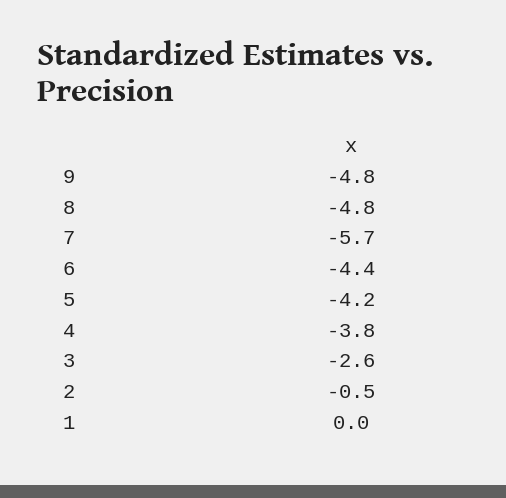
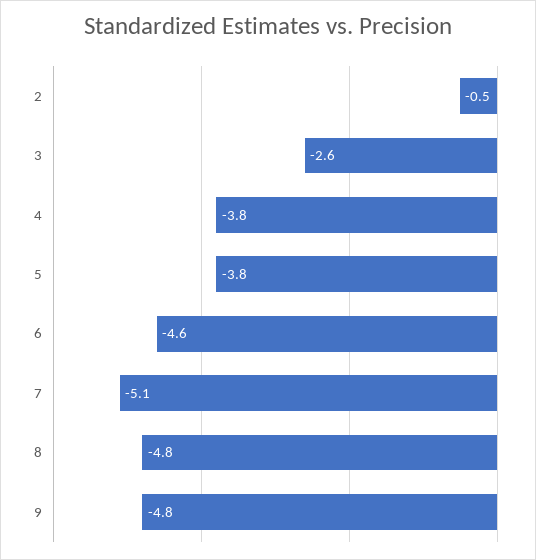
7: -5.7 -> -5.1
6: -4.4 -> -4.6
5: -4.2 -> -3.8
1: 0 -> none

